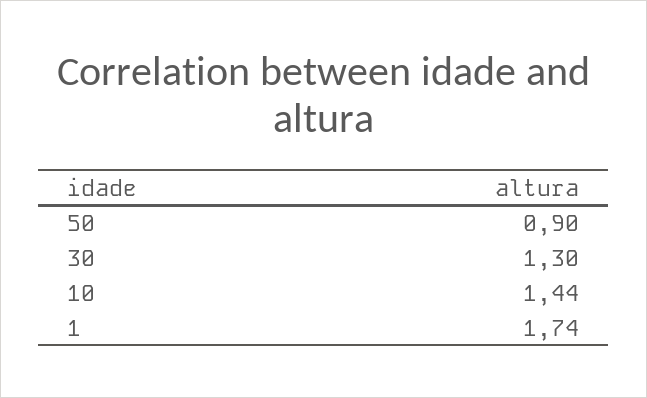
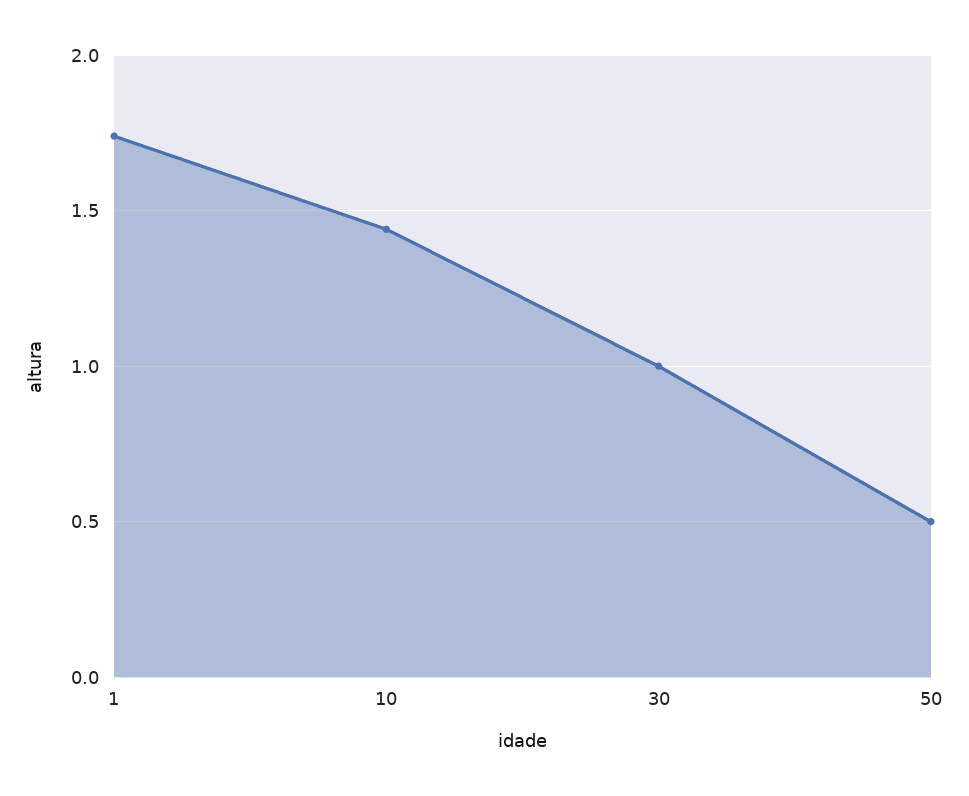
50: 0.9 -> 0.5
30: 1.3 -> 1

